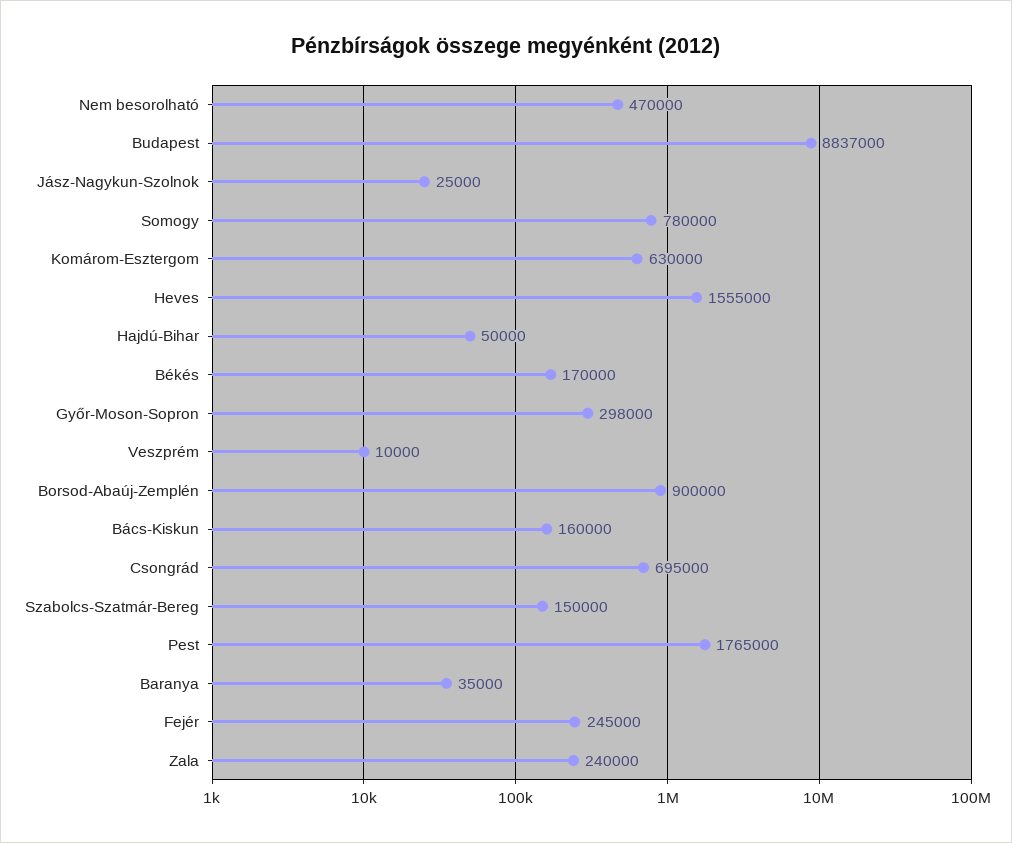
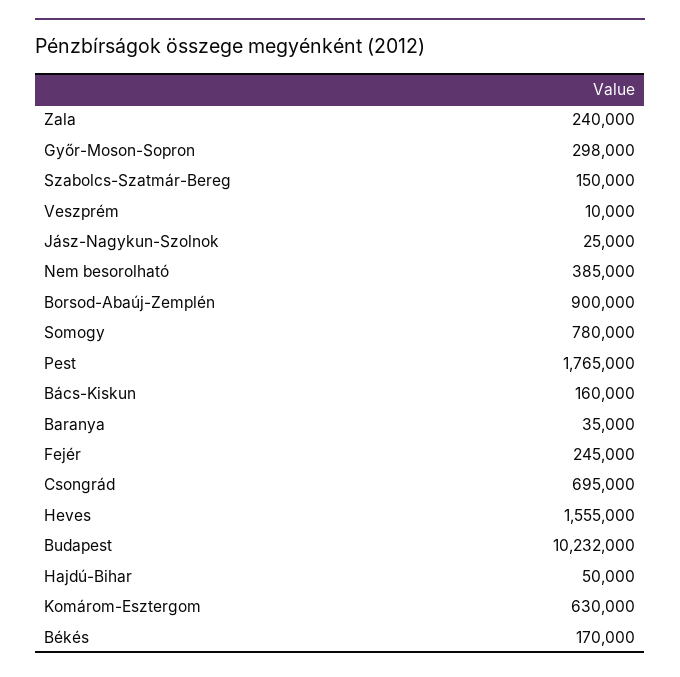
Nem besorolható: 470000 -> 385000
Budapest: 8837000 -> 10232000

